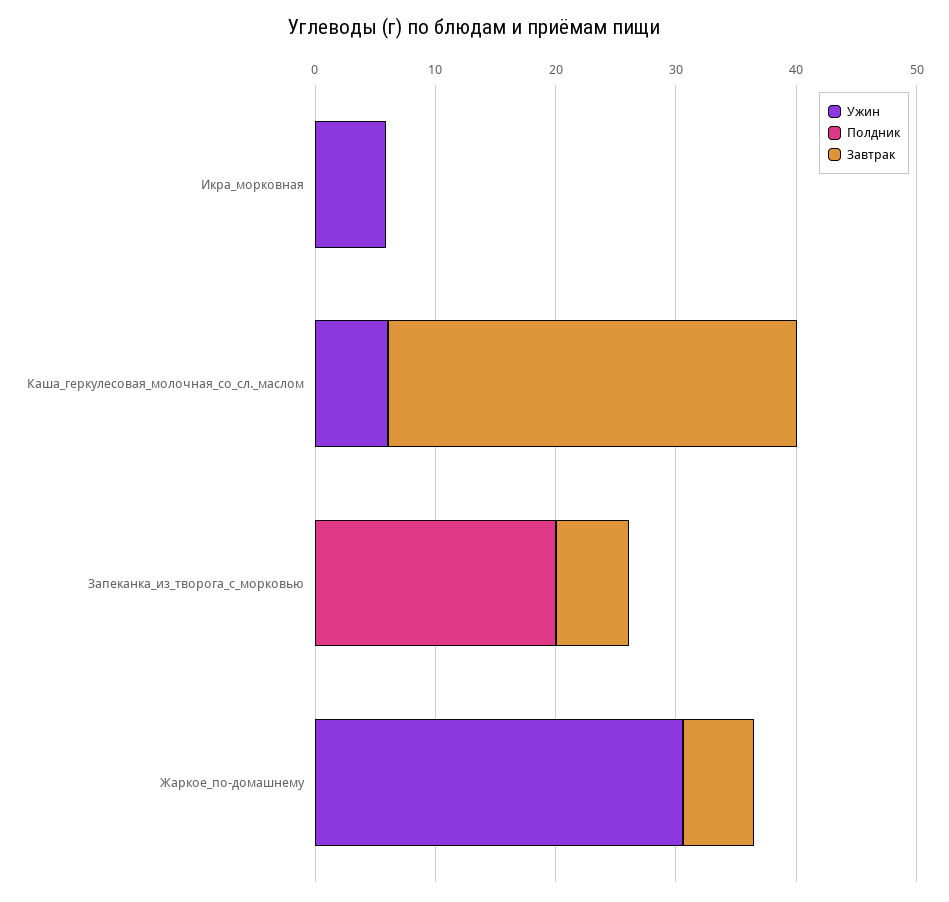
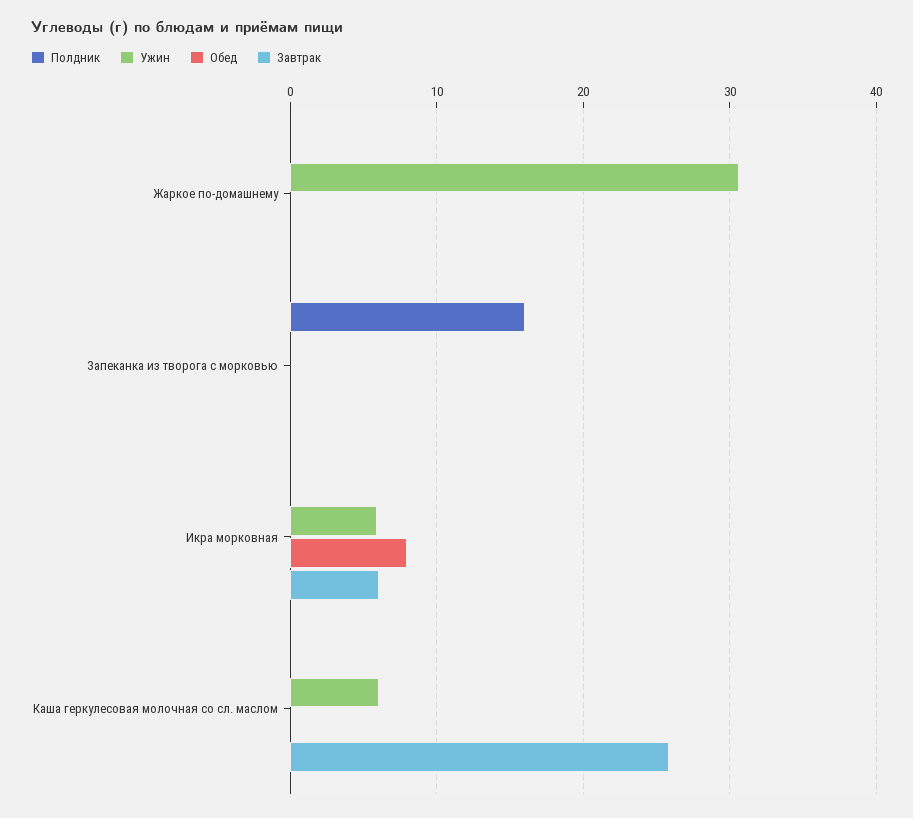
Завтрак, Икра_морковная: 0 -> 6
Завтрак, Каша_геркулесовая_молочная_со_сл._маслом: 34 -> 26
Полдник, Запеканка_из_творога_с_морковью: 20 -> 16
Завтрак, Запеканка_из_творога_с_морковью: 6 -> 0
Завтрак, Жаркое_по-домашнему: 6 -> 0
Обед, Жаркое_по-домашнему: none -> 0
Обед, Запеканка_из_творога_с_морковью: none -> 0
Обед, Икра_морковная: none -> 8
Обед, Каша_геркулесовая_молочная_со_сл._маслом: none -> 0

